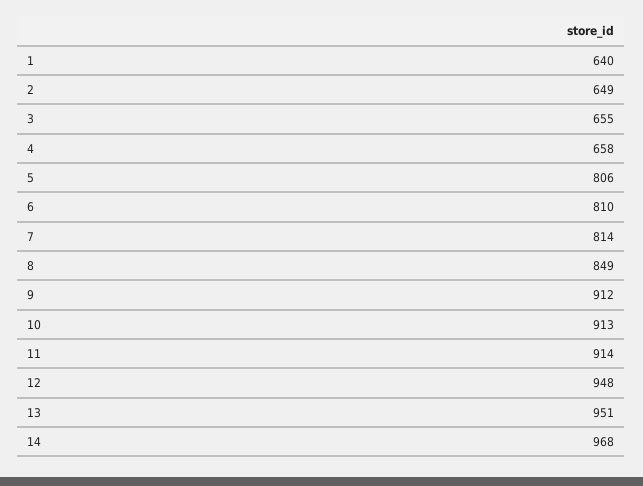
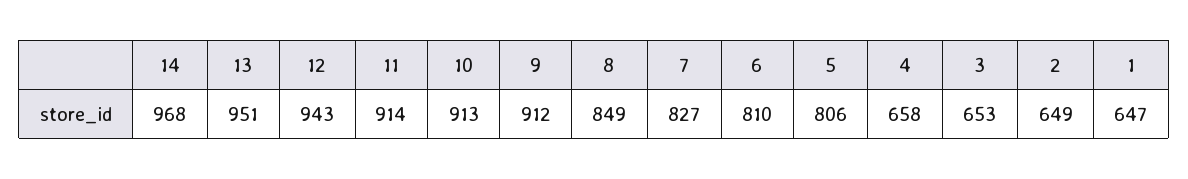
1: 640 -> 647
3: 655 -> 653
7: 814 -> 827
12: 948 -> 943

